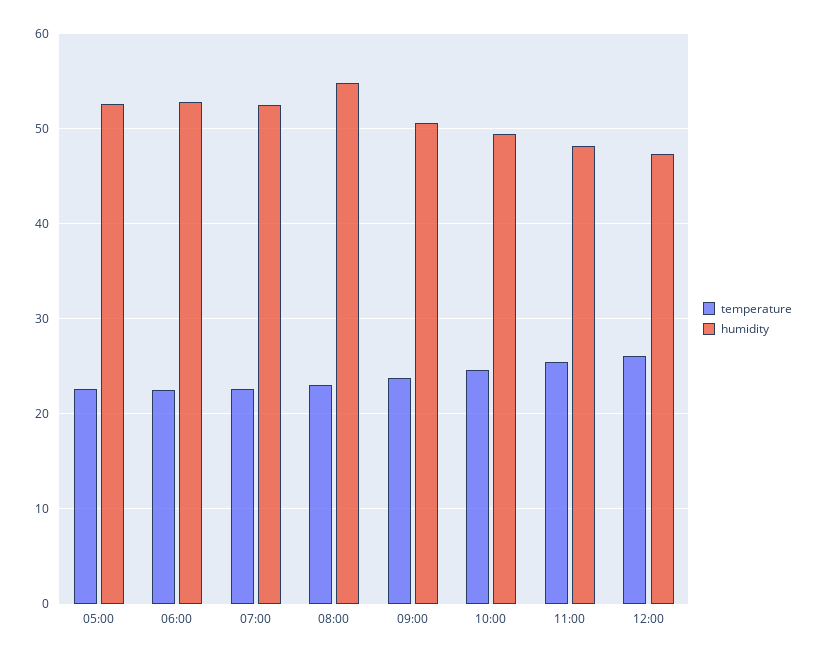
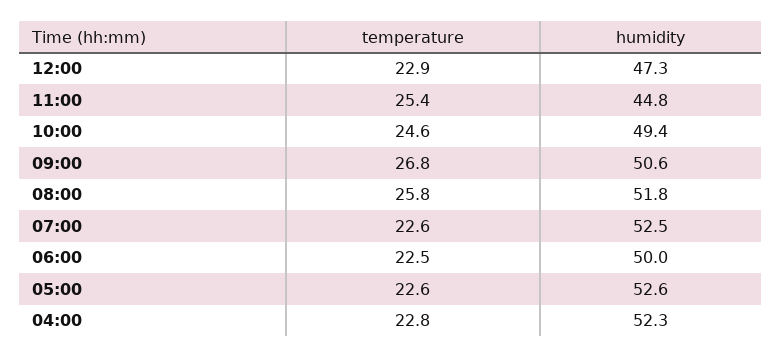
humidity, 06:00: 53 -> 50
temperature, 08:00: 23 -> 25.8
humidity, 08:00: 55 -> 51.8
temperature, 09:00: 24 -> 26.8
humidity, 11:00: 48 -> 44.8
temperature, 12:00: 26 -> 22.9
temperature, 04:00: none -> 22.8
humidity, 04:00: none -> 52.3

